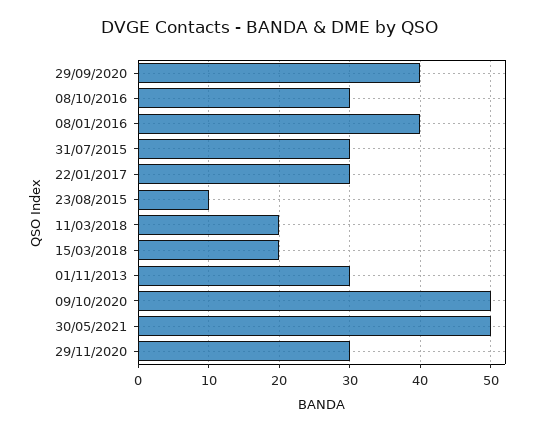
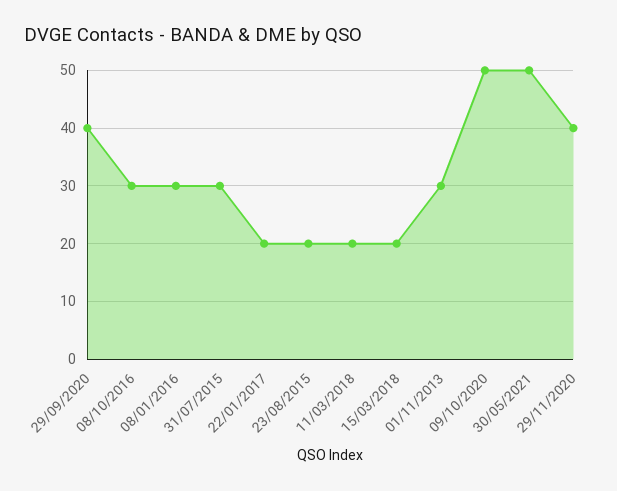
08/01/2016: 40 -> 30
22/01/2017: 30 -> 20
23/08/2015: 10 -> 20
29/11/2020: 30 -> 40

